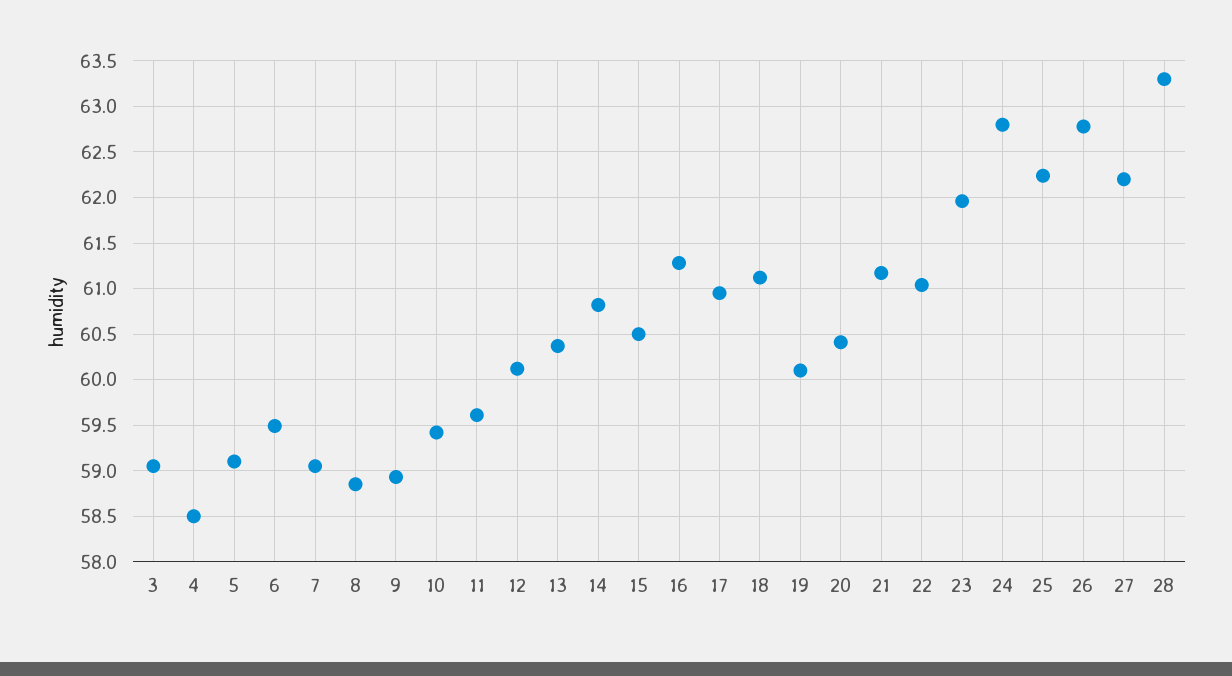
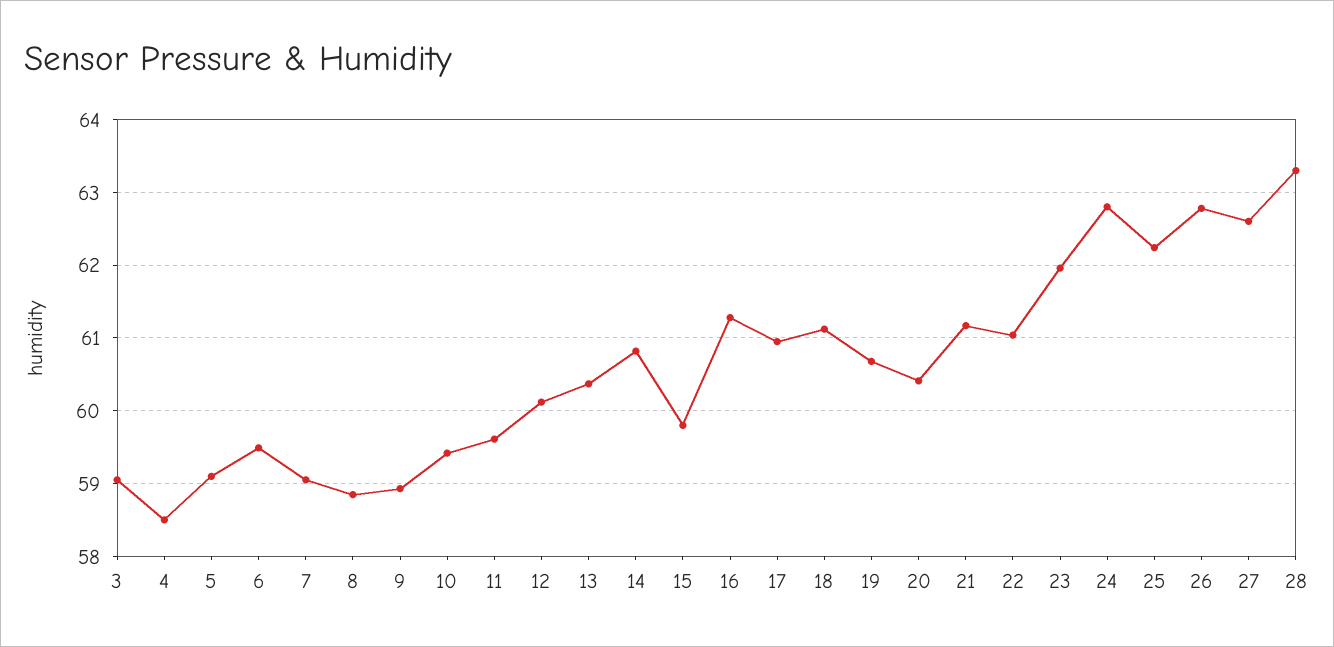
15: 60.5 -> 59.8
19: 60.1 -> 60.7
27: 62.2 -> 62.6

